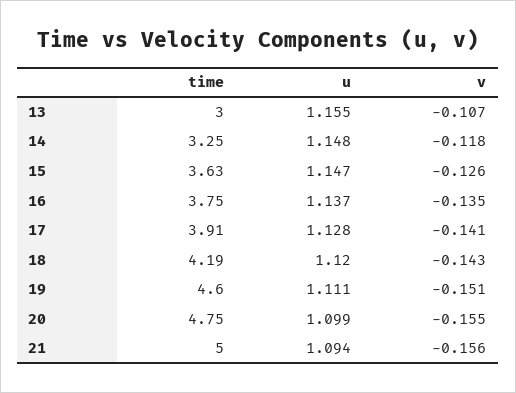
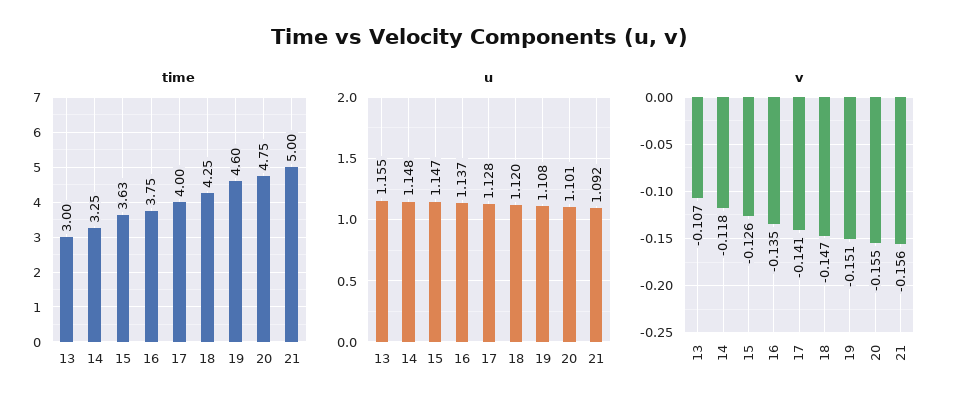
time, 17: 3.91 -> 4
time, 18: 4.19 -> 4.25
v, 18: -0.143 -> -0.147
u, 19: 1.111 -> 1.108
u, 20: 1.099 -> 1.101
u, 21: 1.094 -> 1.092

